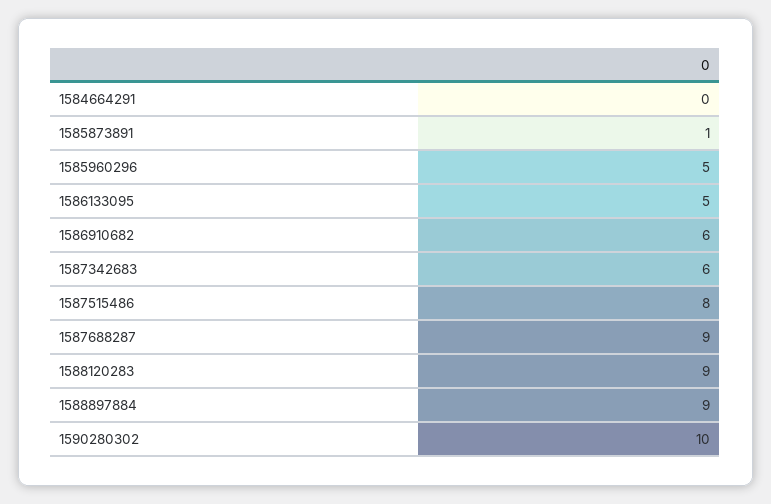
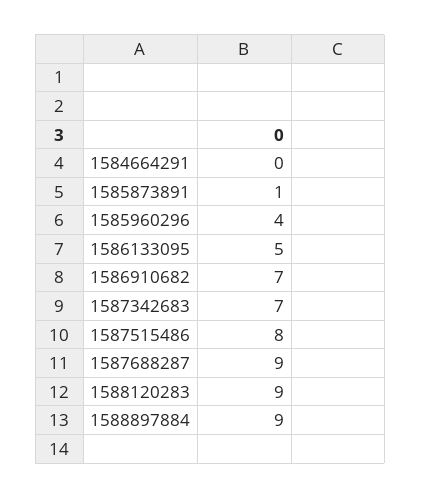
1585960296: 5 -> 4
1586910682: 6 -> 7
1587342683: 6 -> 7
1590280302: 10 -> none

